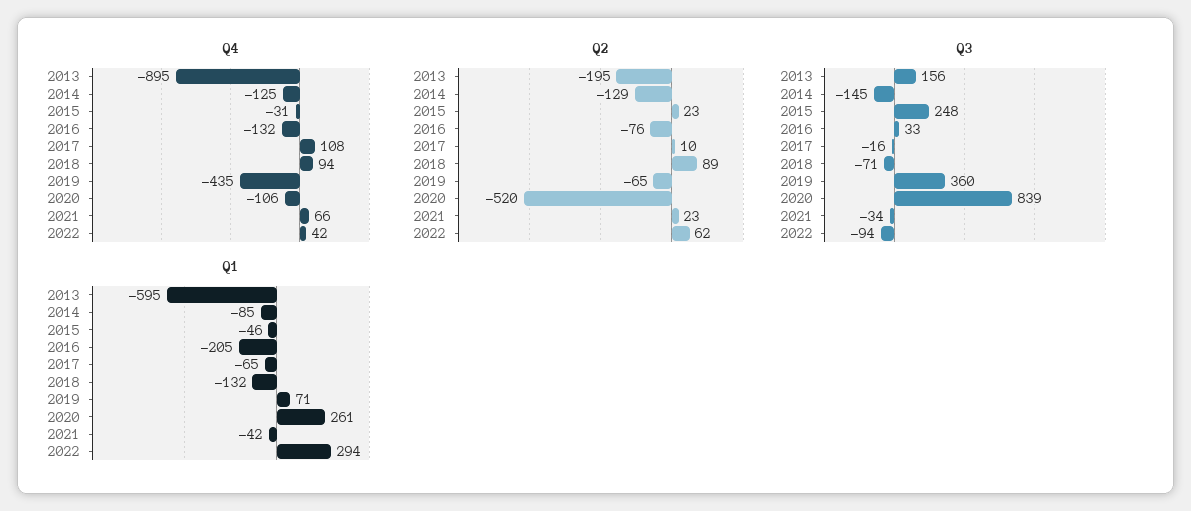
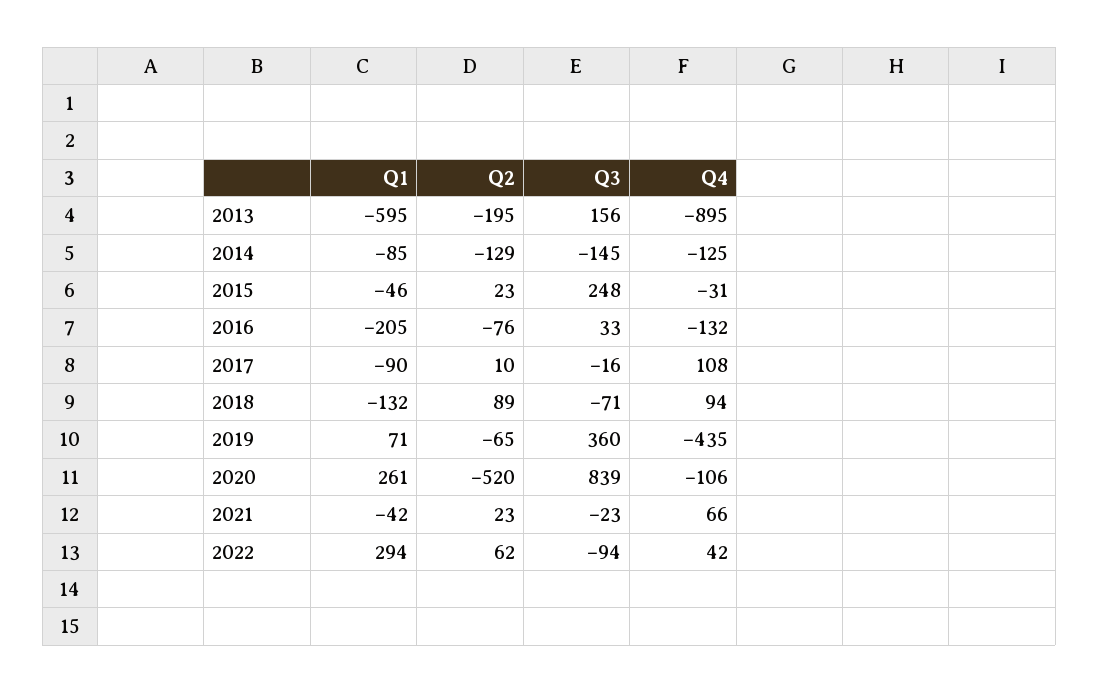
Q3, 2021: -34 -> -23
Q1, 2017: -65 -> -90

